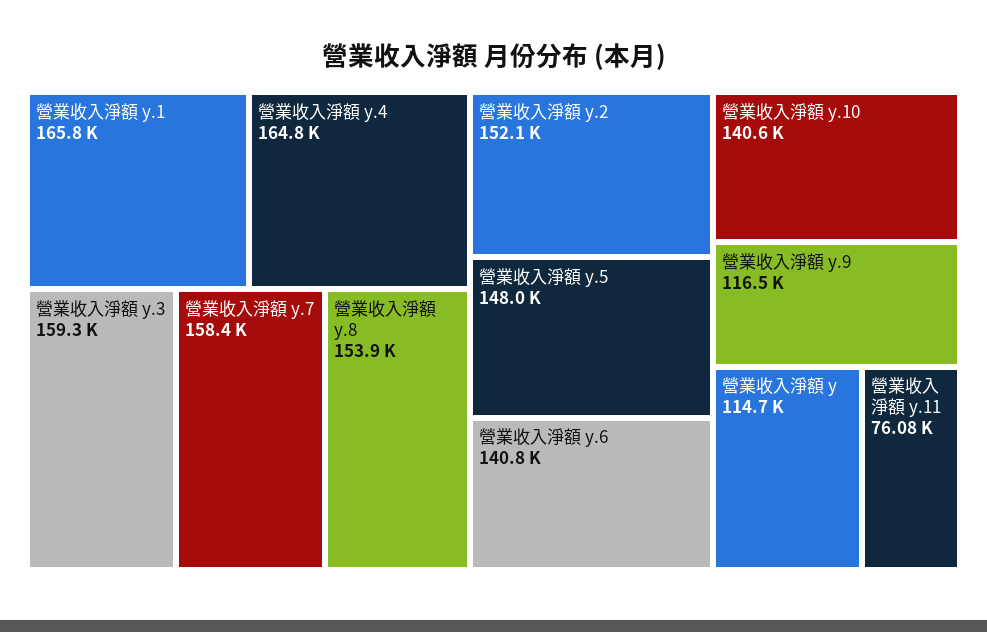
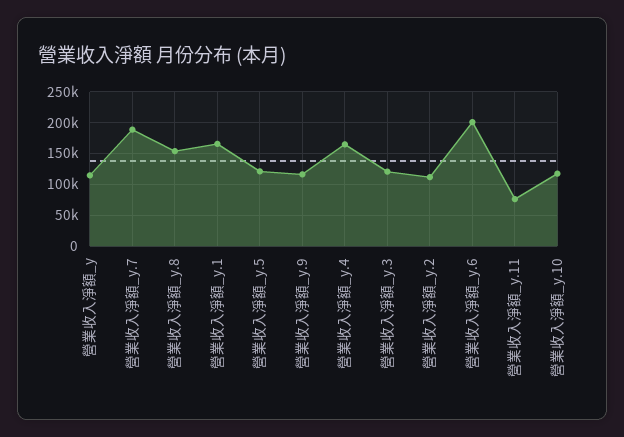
營業收入淨額 y.3: 159300 -> 120000
營業收入淨額 y.7: 158400 -> 190000
營業收入淨額 y.2: 152100 -> 110000
營業收入淨額 y.5: 148000 -> 120000
營業收入淨額 y.6: 140800 -> 200000
營業收入淨額 y.10: 140600 -> 120000

